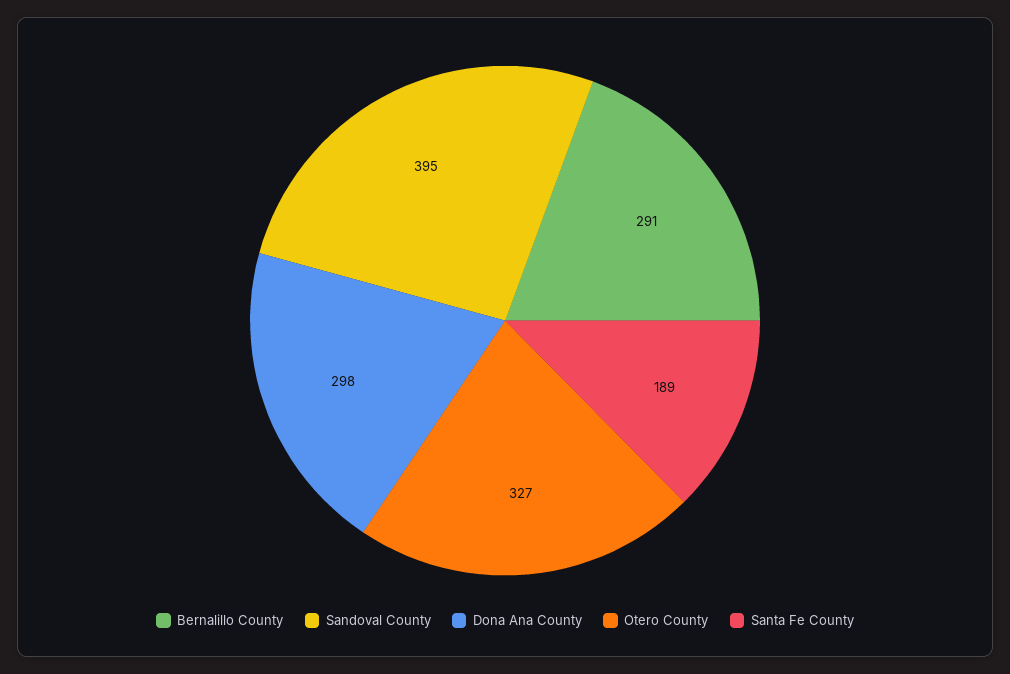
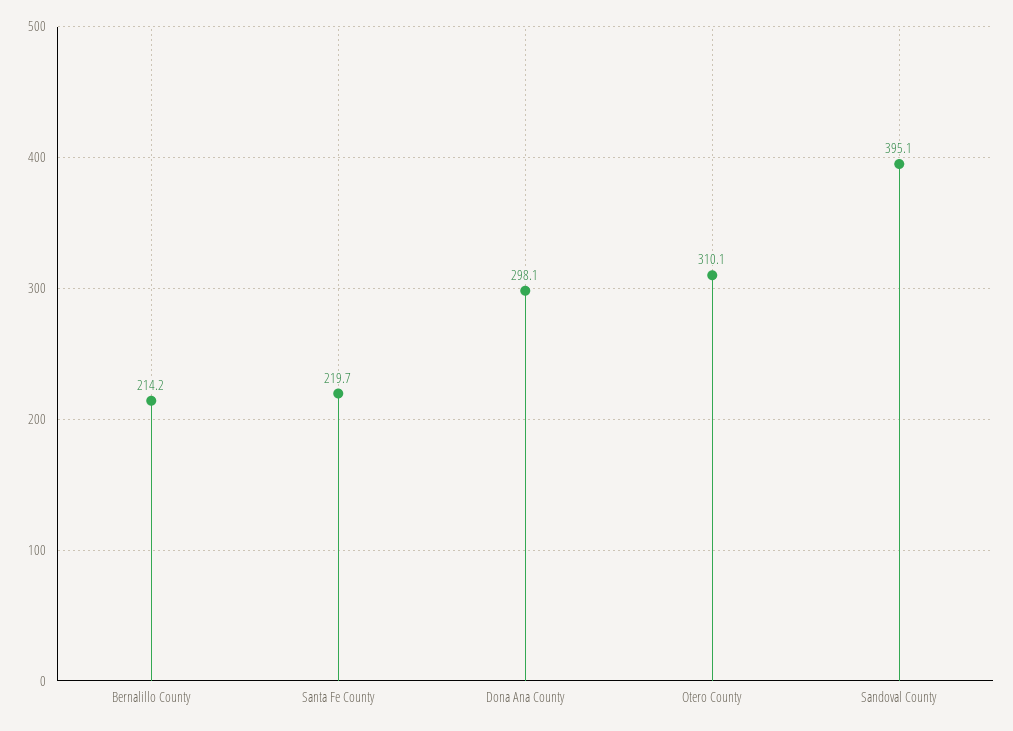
Bernalillo County: 291 -> 214.2
Otero County: 327 -> 310.1
Santa Fe County: 189 -> 219.7

